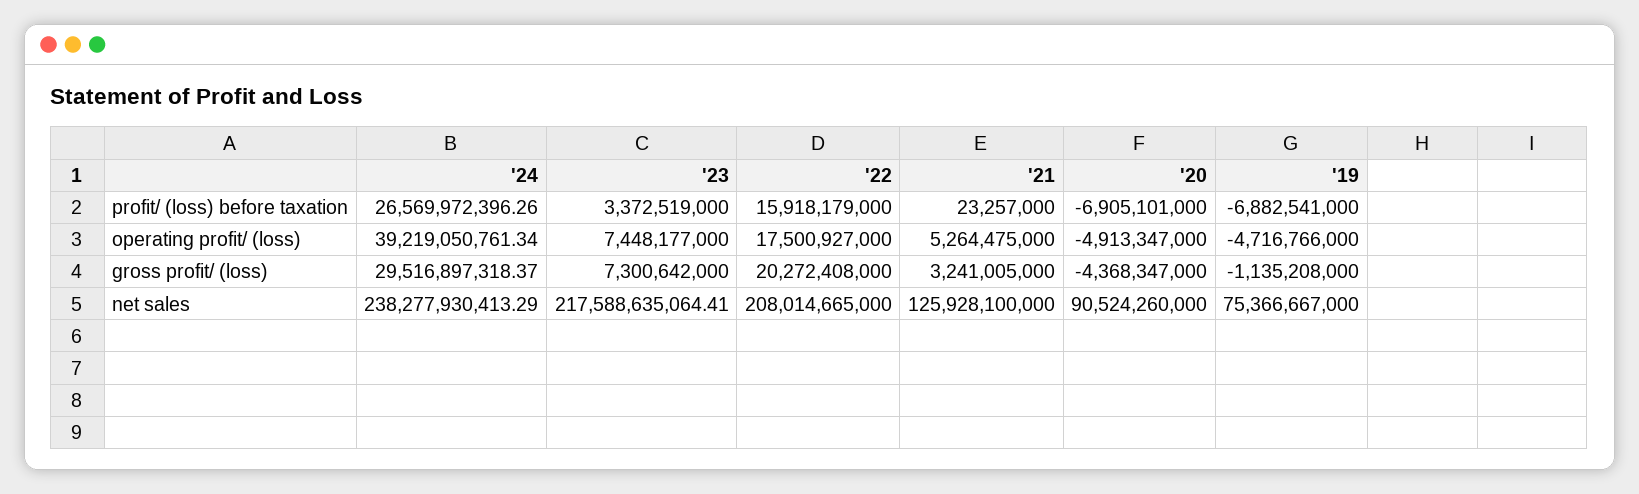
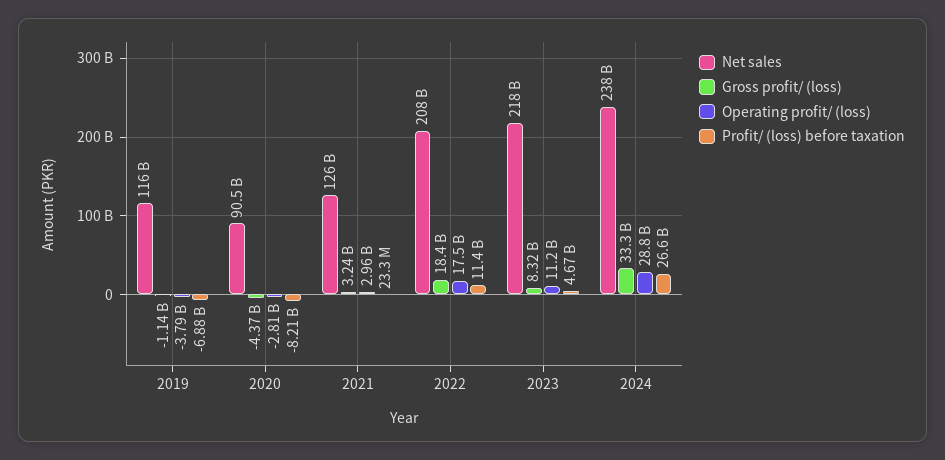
profit/ (loss) before taxation, '23: 3372519000 -> 4670000000
profit/ (loss) before taxation, '22: 15918179000 -> 11400000000
profit/ (loss) before taxation, '20: -6905101000 -> -8210000000
operating profit/ (loss), '24: 39219050761.34 -> 28800000000
operating profit/ (loss), '23: 7448177000 -> 11200000000
operating profit/ (loss), '21: 5264475000 -> 2960000000
operating profit/ (loss), '20: -4913347000 -> -2810000000
operating profit/ (loss), '19: -4716766000 -> -3790000000
gross profit/ (loss), '24: 29516897318.37 -> 33300000000
gross profit/ (loss), '23: 7300642000 -> 8320000000
gross profit/ (loss), '22: 20272408000 -> 18400000000
net sales, '19: 75366667000 -> 116000000000

